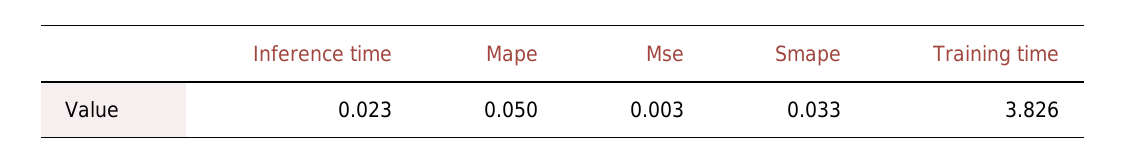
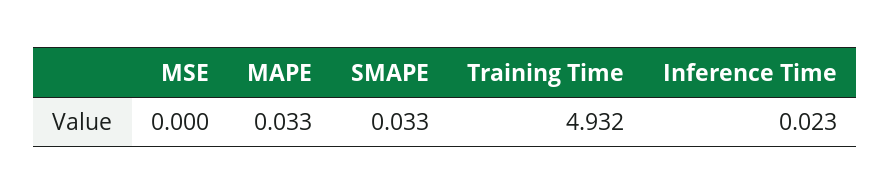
Mape: 0.05 -> 0.033
Mse: 0.003 -> 0
Training time: 3.826 -> 4.932

